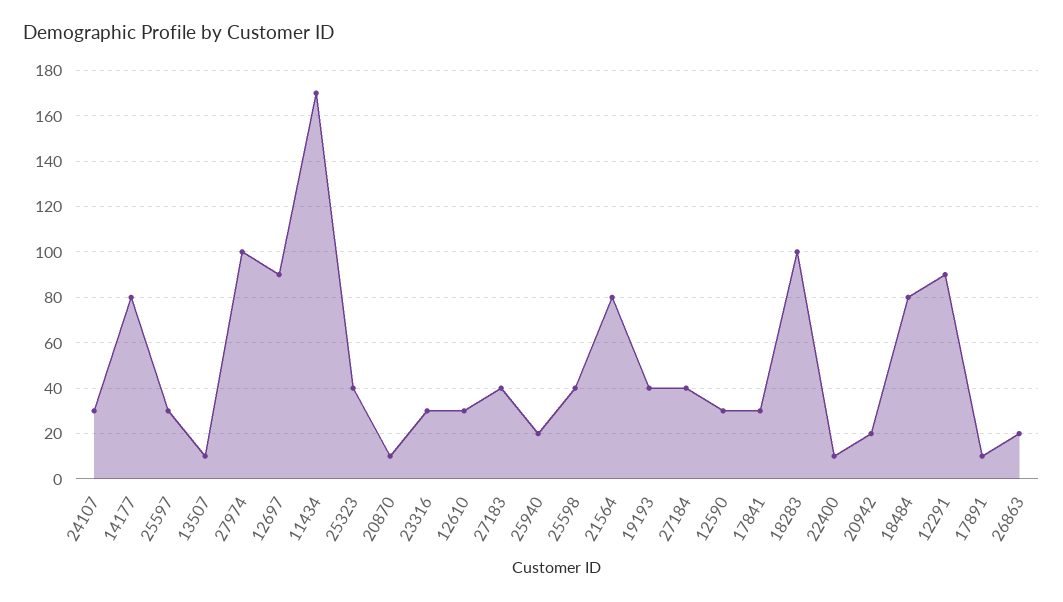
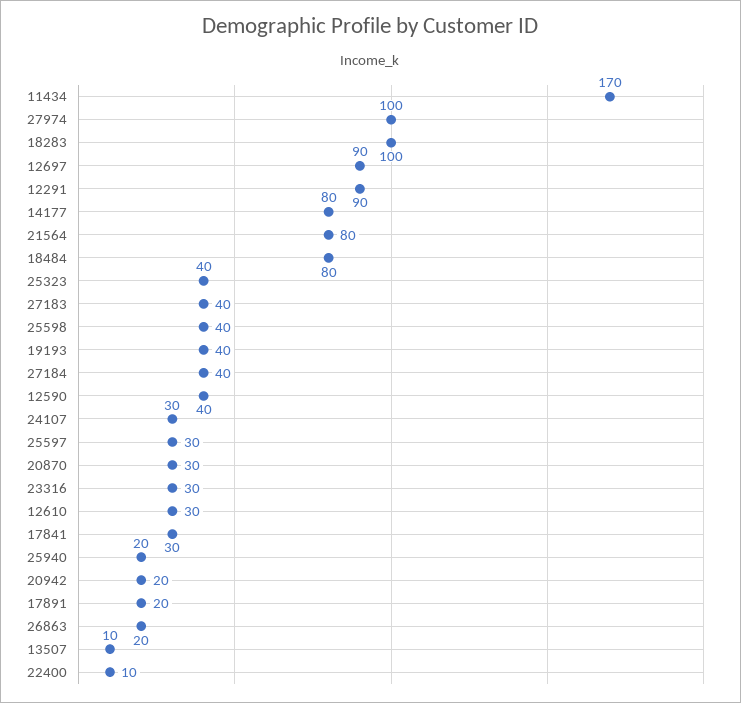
20870: 10 -> 30
12590: 30 -> 40
17891: 10 -> 20

